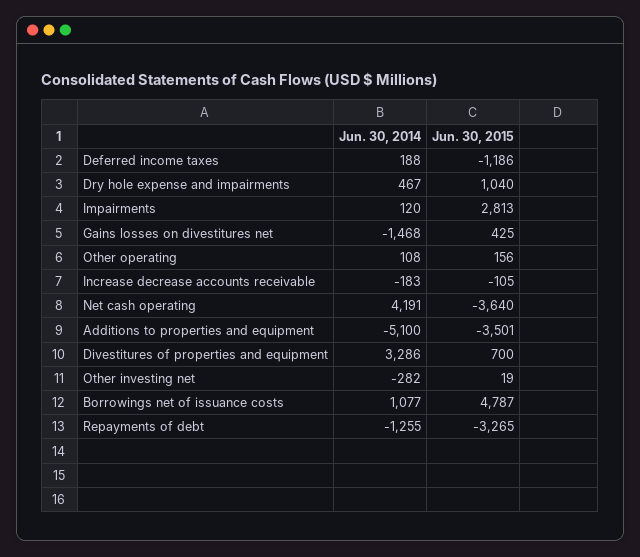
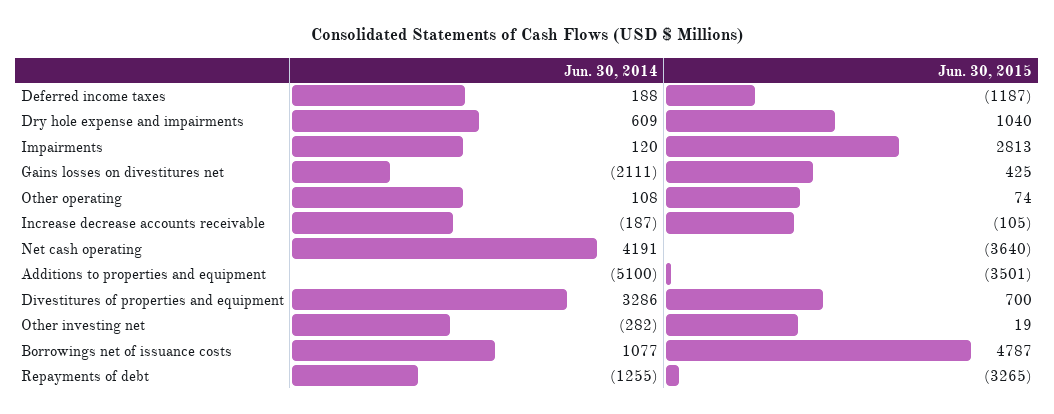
Jun. 30, 2015, Deferred income taxes: -1186 -> -1187
Jun. 30, 2014, Dry hole expense and impairments: 467 -> 609
Jun. 30, 2014, Gains losses on divestitures net: -1468 -> -2111
Jun. 30, 2015, Other operating: 156 -> 74
Jun. 30, 2014, Increase decrease accounts receivable: -183 -> -187

